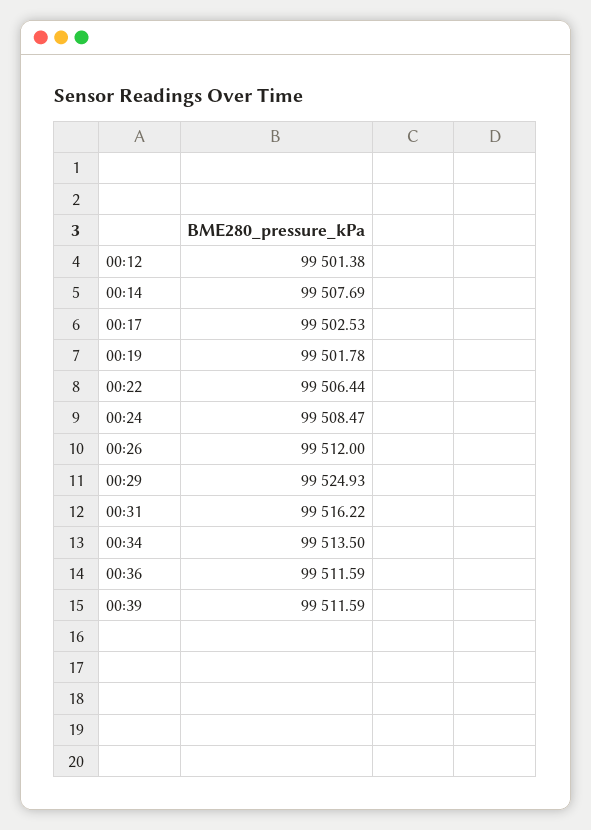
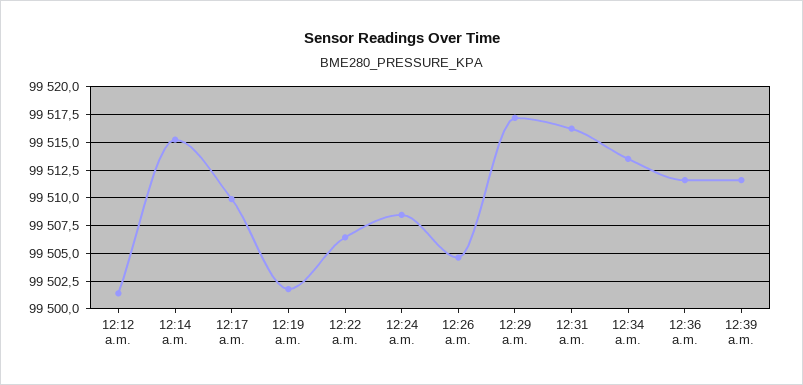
00:14: 99507.69 -> 99515
00:17: 99502.53 -> 99510
00:26: 99512 -> 99505
00:29: 99524.93 -> 99517.5

